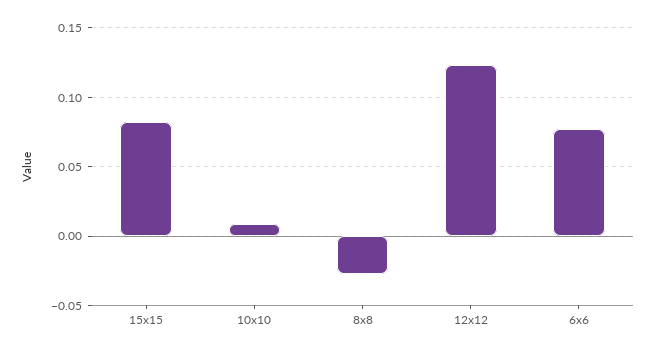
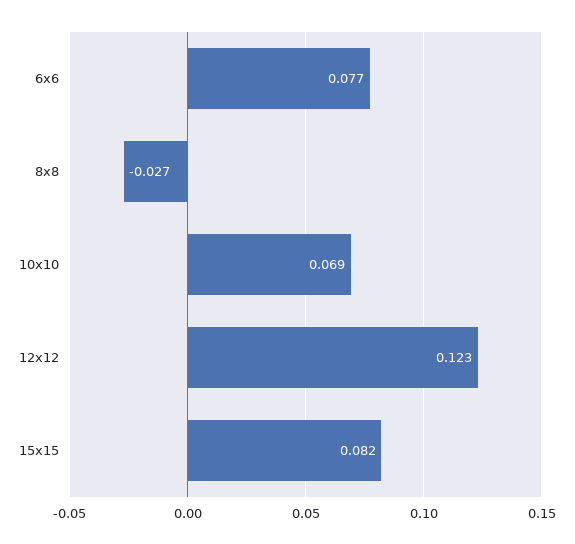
10x10: 0.01 -> 0.069

